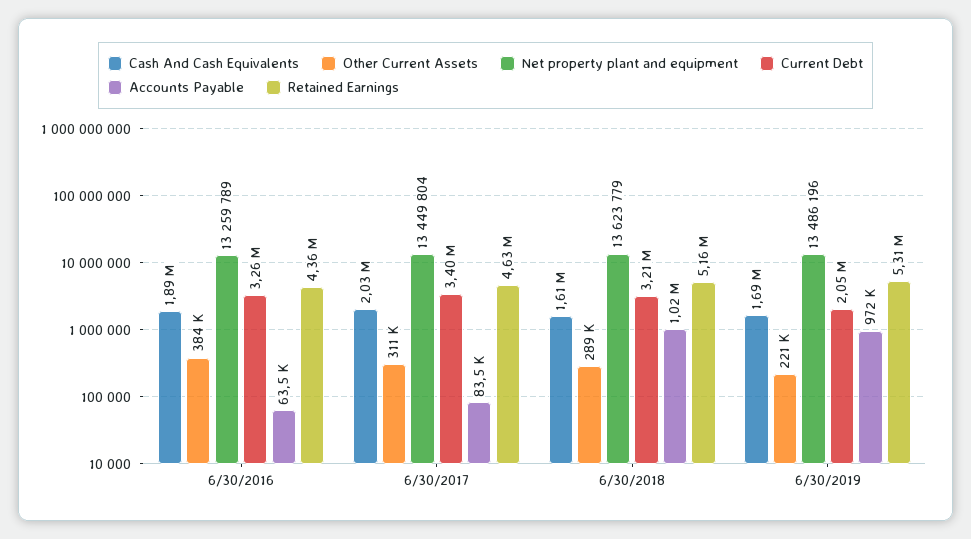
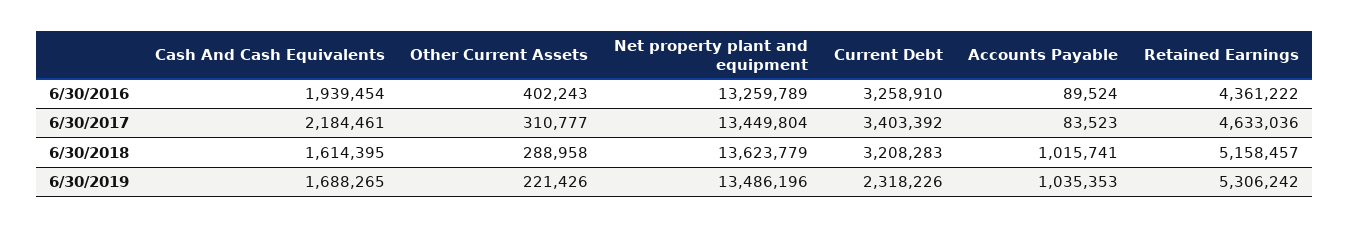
Cash And Cash Equivalents, 6/30/2016: 1890000 -> 1939454
Other Current Assets, 6/30/2016: 384000 -> 402243
Accounts Payable, 6/30/2016: 63500 -> 89524
Cash And Cash Equivalents, 6/30/2017: 2030000 -> 2184461
Current Debt, 6/30/2019: 2050000 -> 2318226
Accounts Payable, 6/30/2019: 972000 -> 1035353

